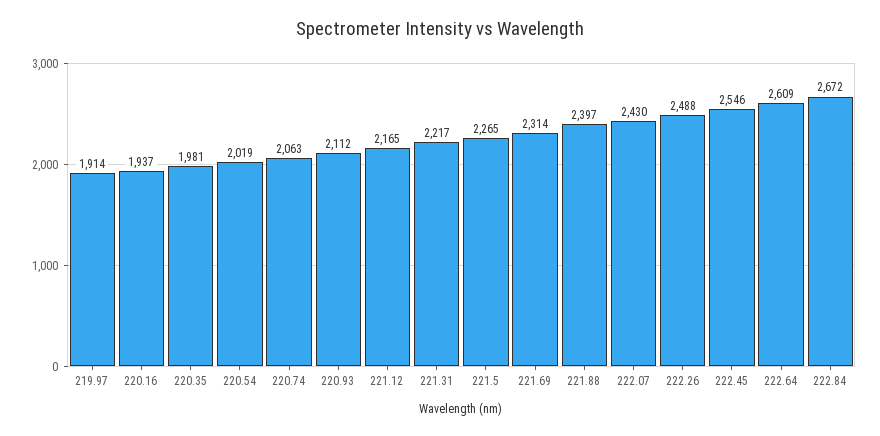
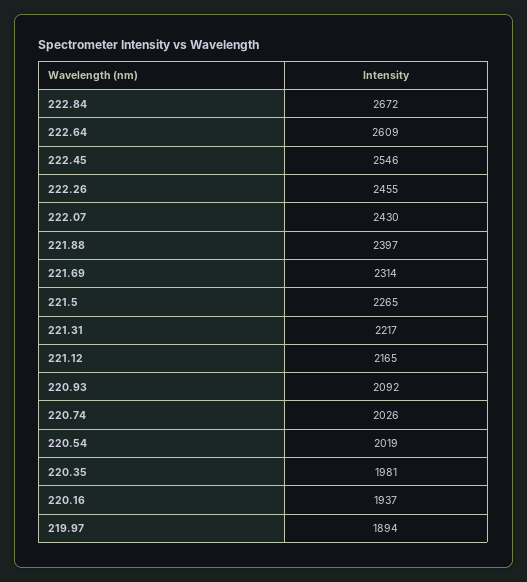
219.97: 1914 -> 1894
220.74: 2063 -> 2026
220.93: 2112 -> 2092
222.26: 2488 -> 2455

